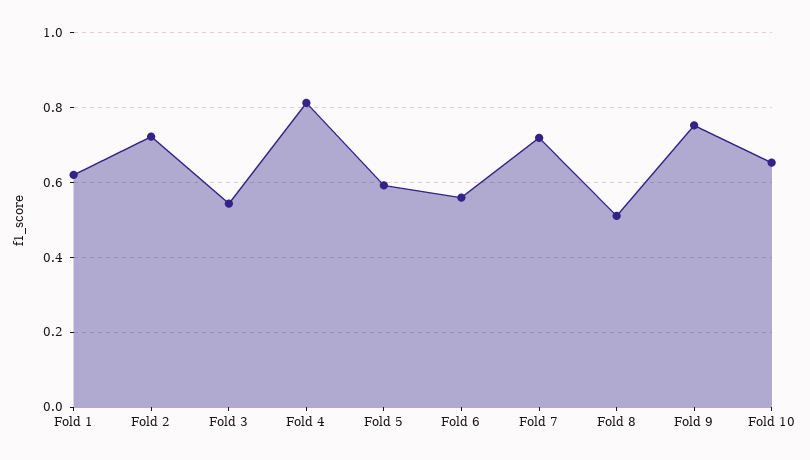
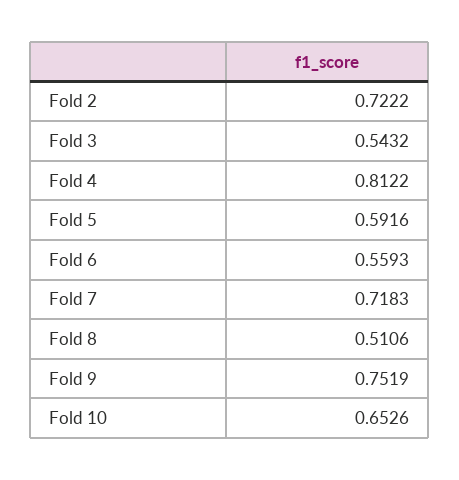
Fold 1: 0.62 -> none

